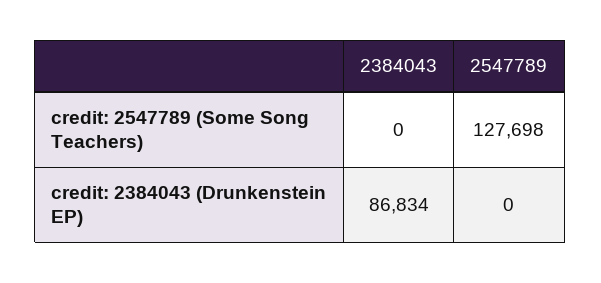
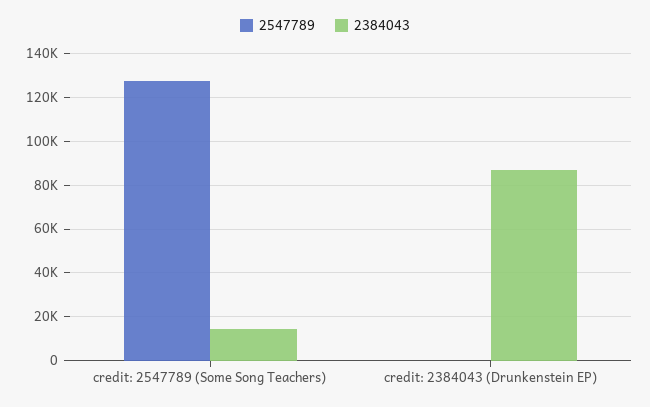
2384043, credit: 2547789 (Some Song Teachers): 0 -> 15000

